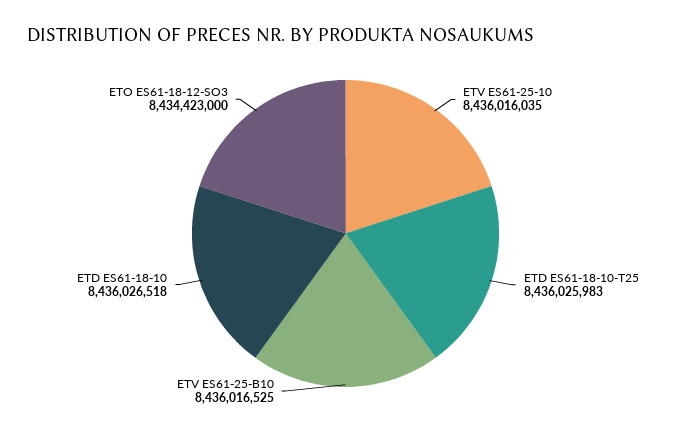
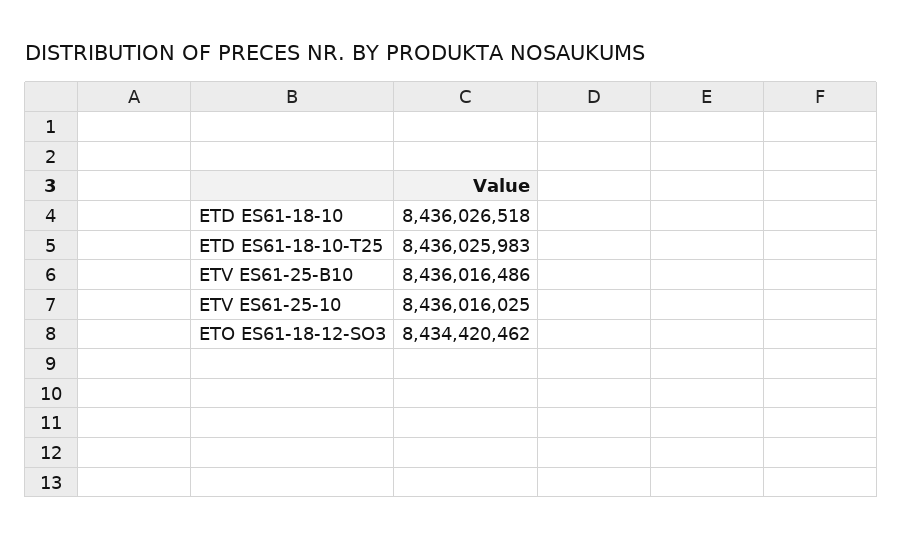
ETV ES61-25-10: 8436016035 -> 8436016025
ETV ES61-25-B10: 8436016525 -> 8436016486
ETO ES61-18-12-SO3: 8434423000 -> 8434420462

